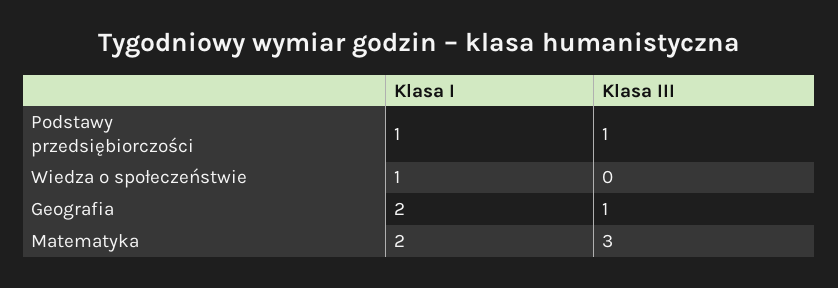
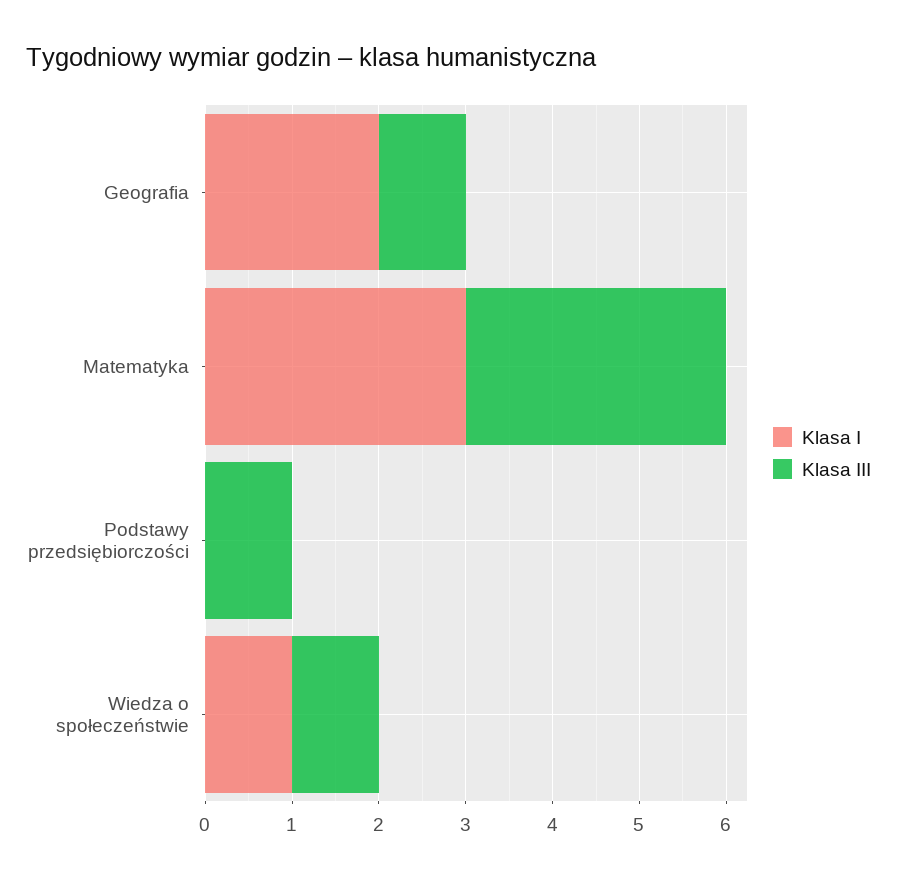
Klasa I, Podstawy przedsiębiorczości: 1 -> 0
Klasa III, Wiedza o społeczeństwie: 0 -> 1
Klasa I, Matematyka: 2 -> 3

